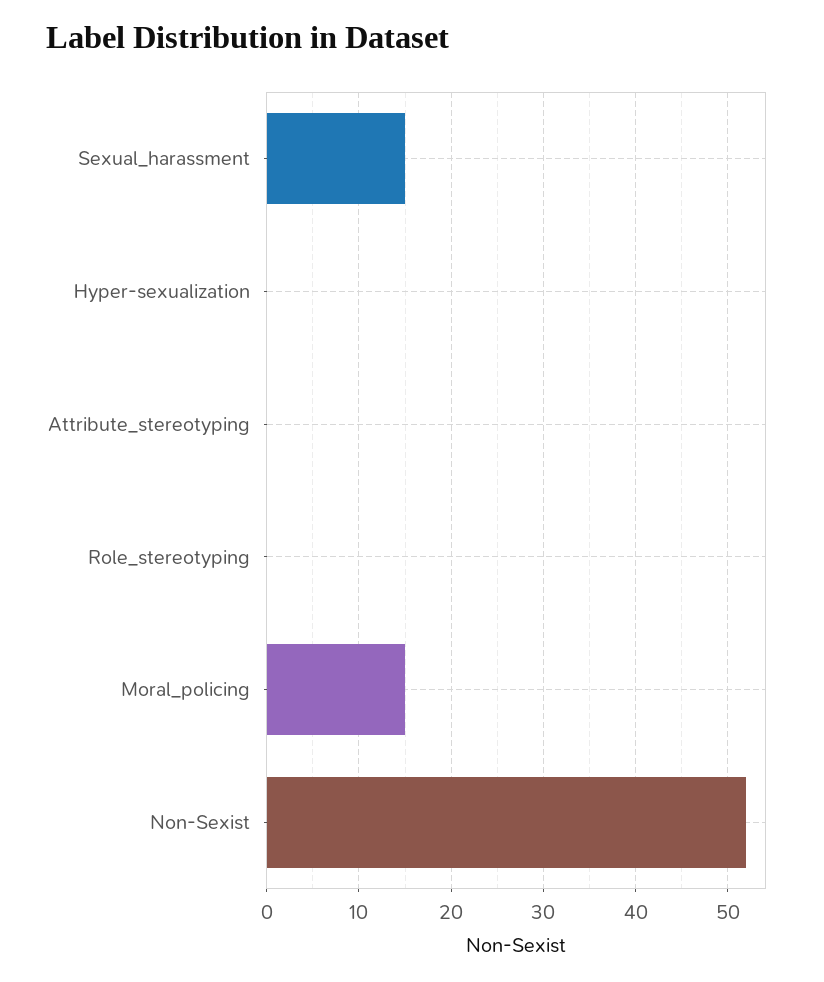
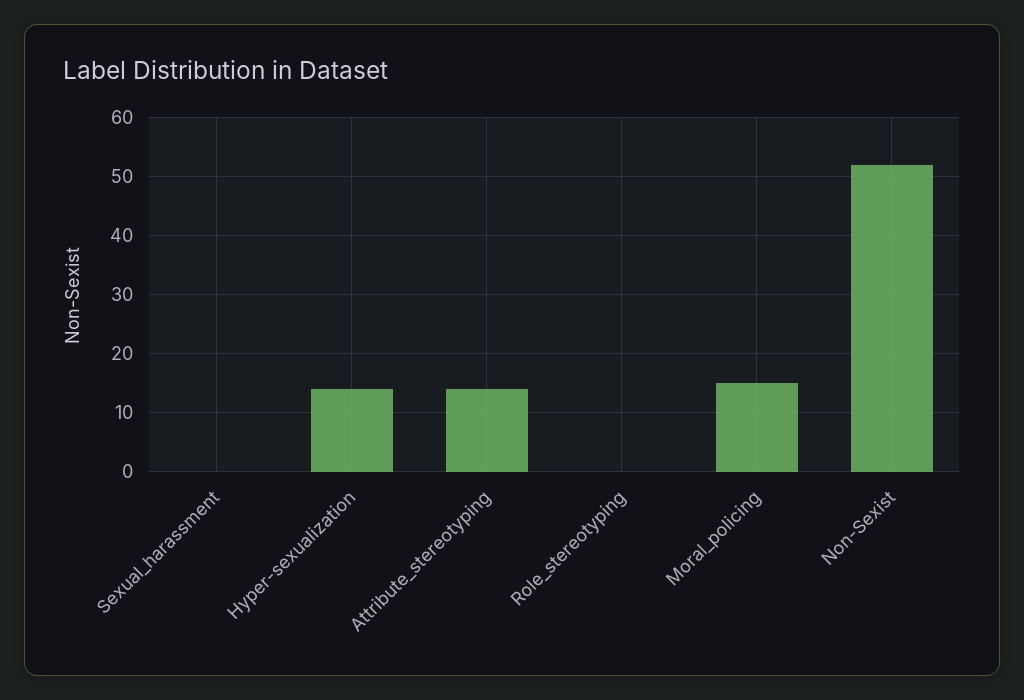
Sexual_harassment: 15 -> 0
Hyper-sexualization: 0 -> 15
Attribute_stereotyping: 0 -> 15

